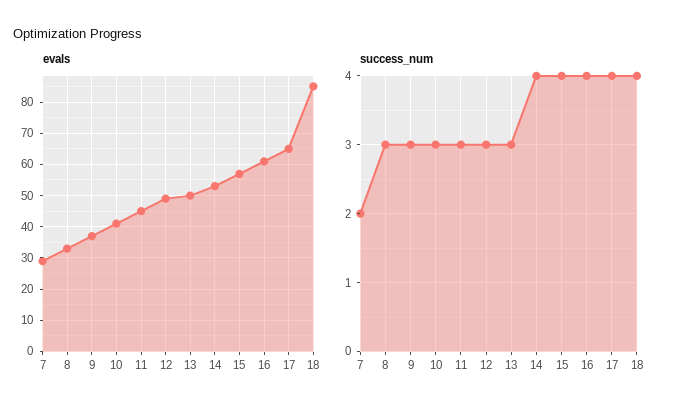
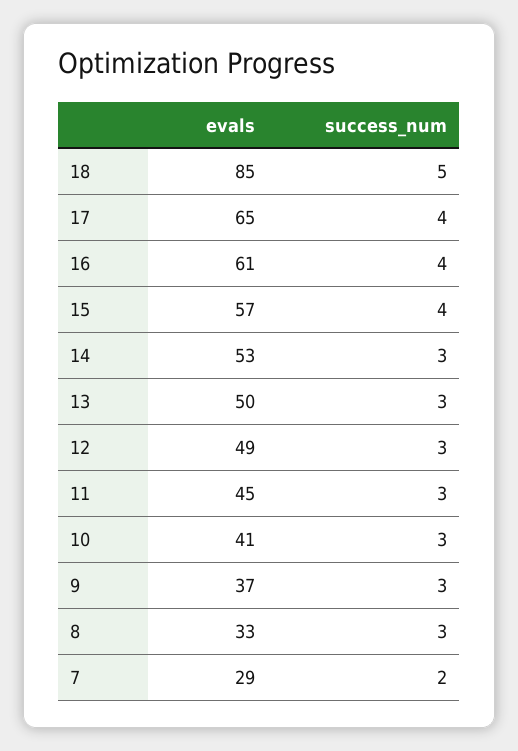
success_num, 14: 4 -> 3
success_num, 18: 4 -> 5

